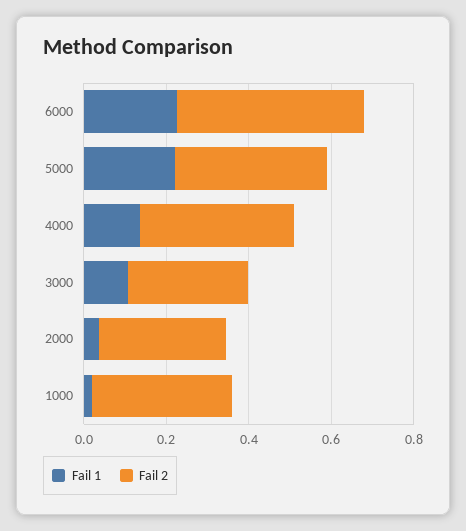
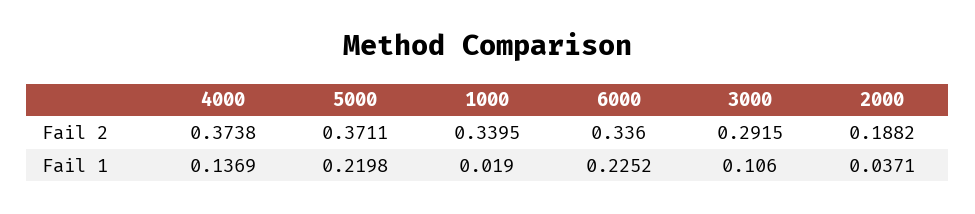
Fail 2, 6000: 0.45 -> 0.336
Fail 2, 2000: 0.3 -> 0.1882

